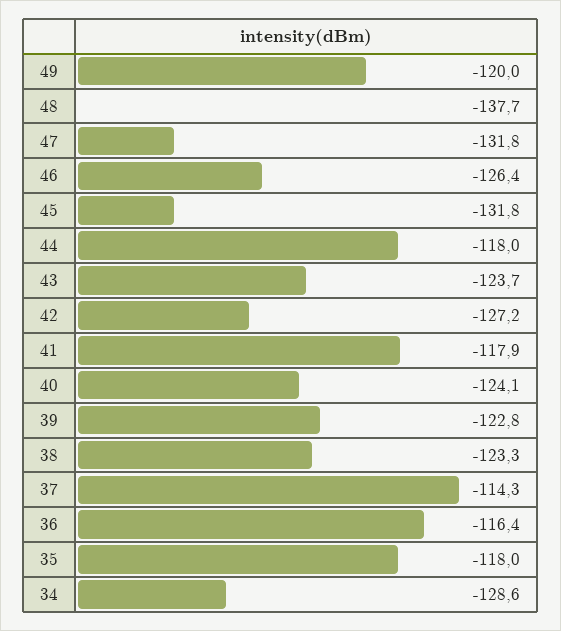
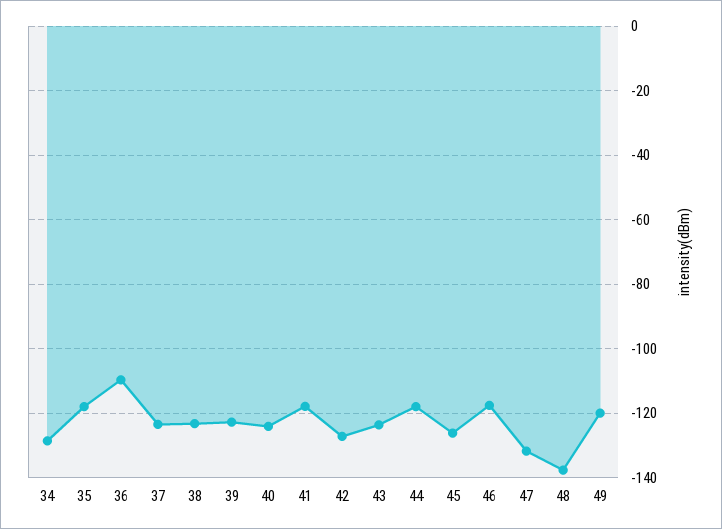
46: -126.4 -> -118
45: -131.8 -> -126
37: -114.3 -> -124
36: -116.4 -> -110

